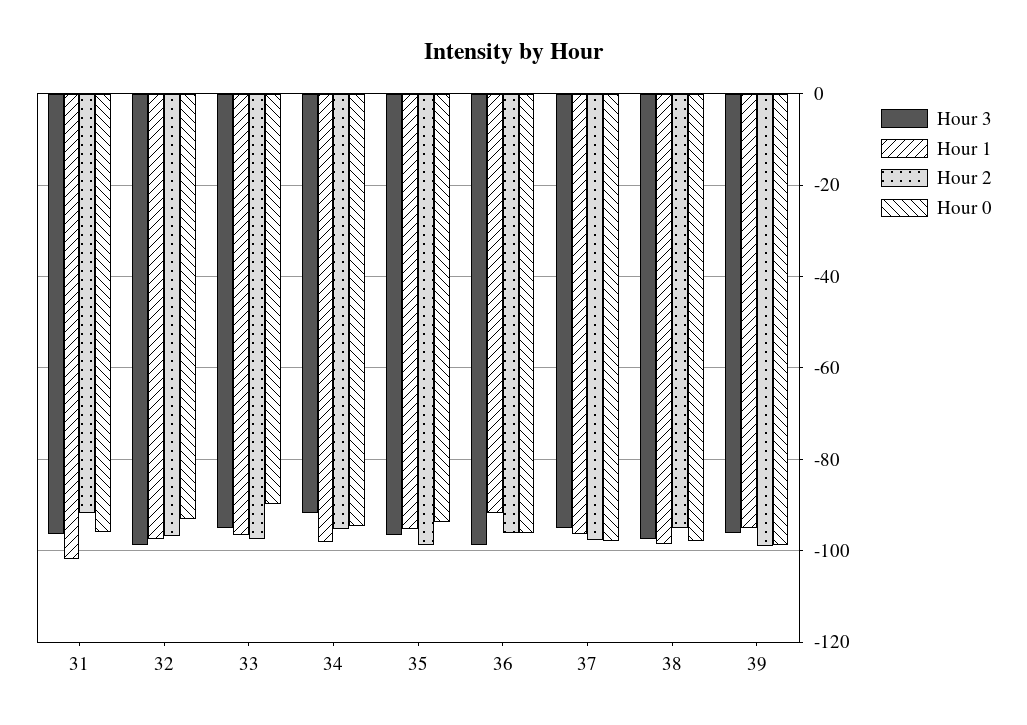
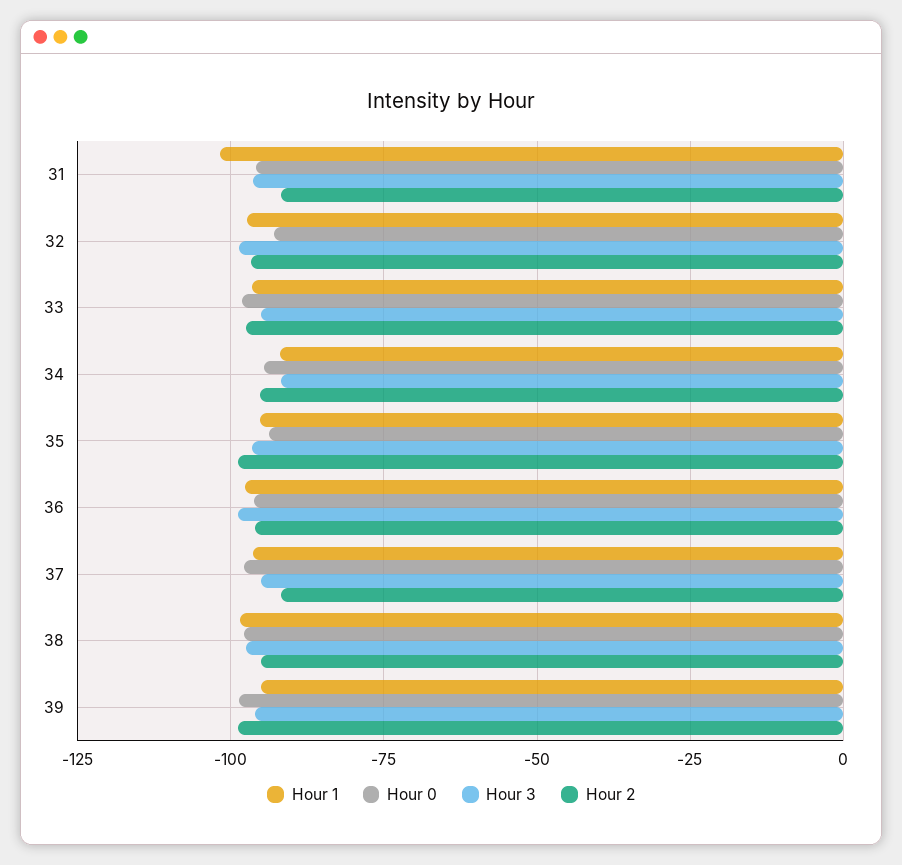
Hour 0, 33: -90 -> -97.5
Hour 1, 34: -98 -> -92.5
Hour 1, 36: -92 -> -97.5
Hour 2, 37: -98 -> -92.5

